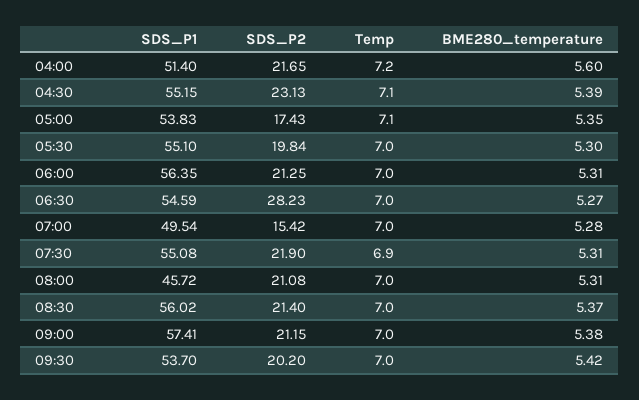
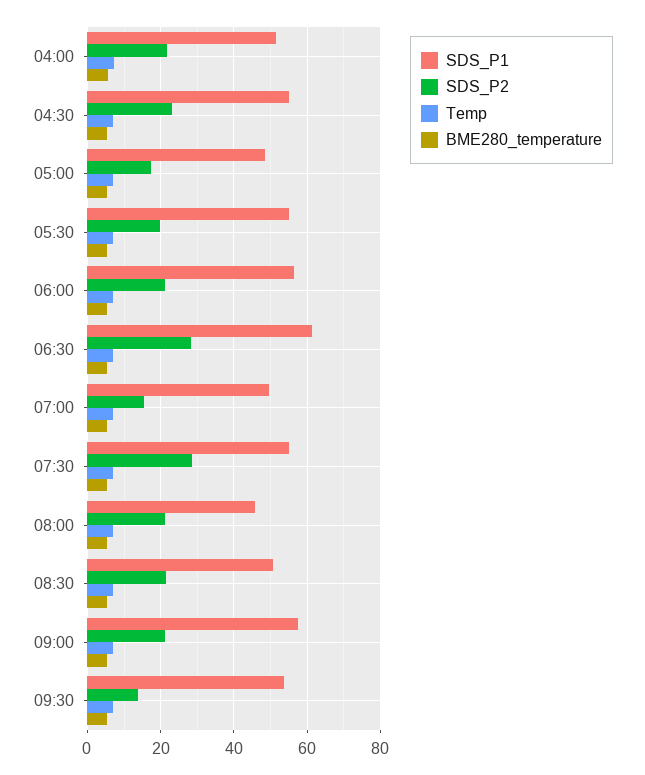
SDS_P1, 05:00: 53.83 -> 48
SDS_P1, 06:30: 54.59 -> 62
SDS_P2, 07:30: 21.9 -> 28
SDS_P1, 08:30: 56.02 -> 50
SDS_P2, 09:30: 20.2 -> 14

